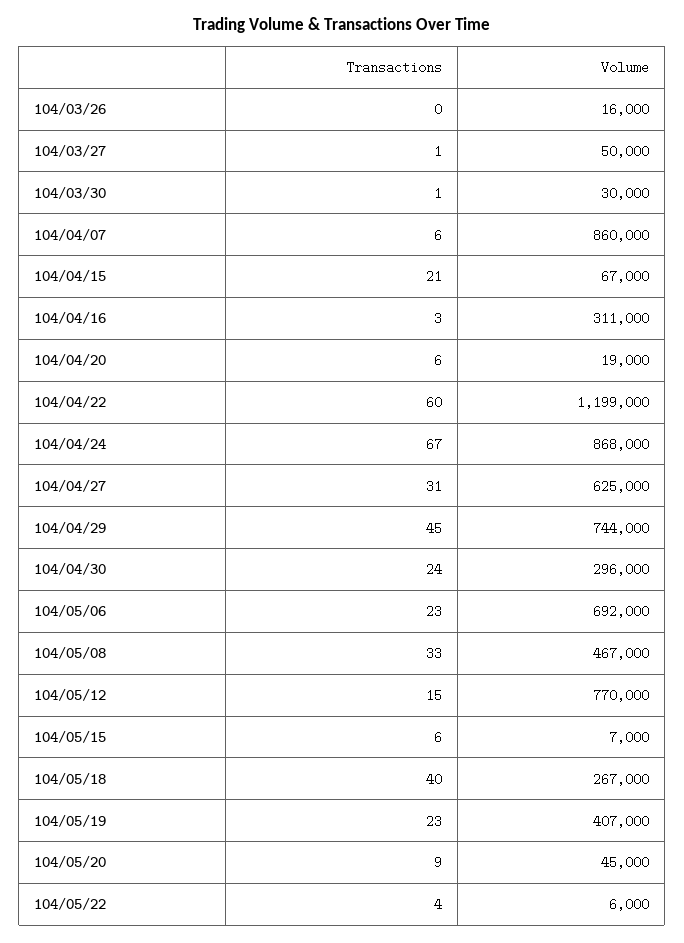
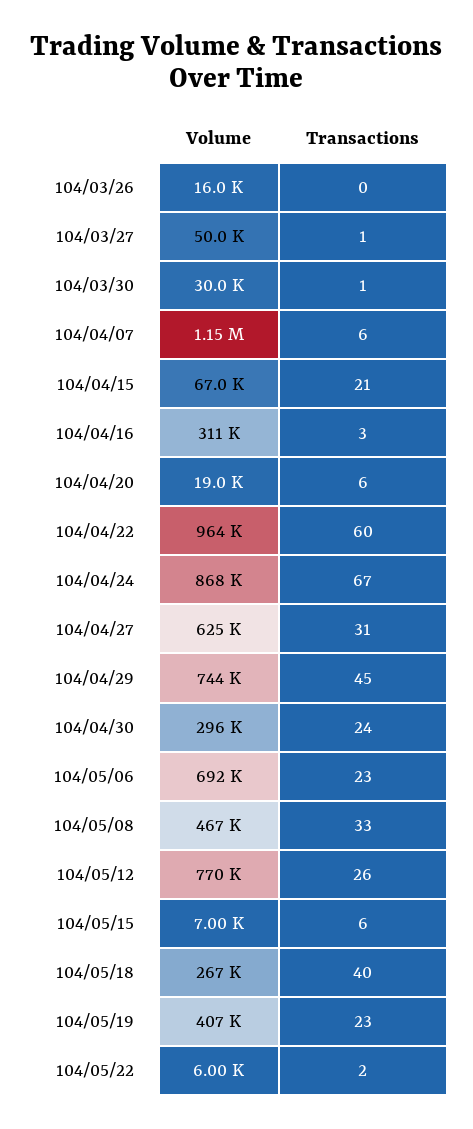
Volume, 104/04/07: 860000 -> 1150000
Volume, 104/04/22: 1199000 -> 964000
Transactions, 104/05/12: 15 -> 26
Transactions, 104/05/20: 9 -> none
Volume, 104/05/20: 45000 -> none
Transactions, 104/05/22: 4 -> 2

